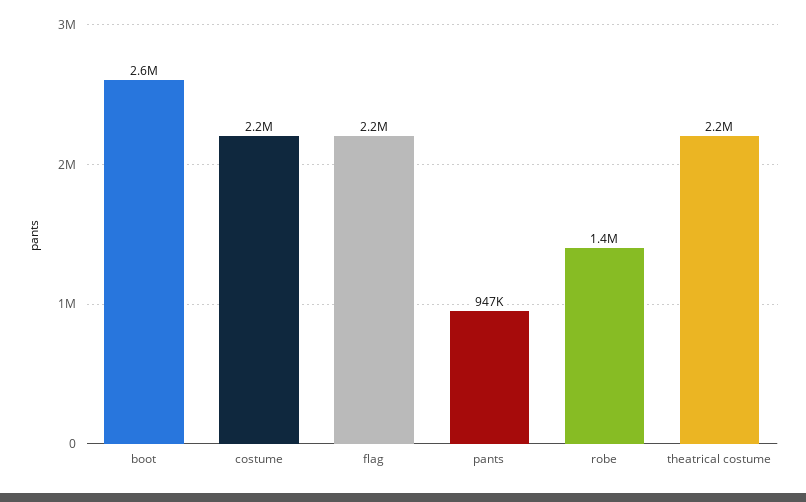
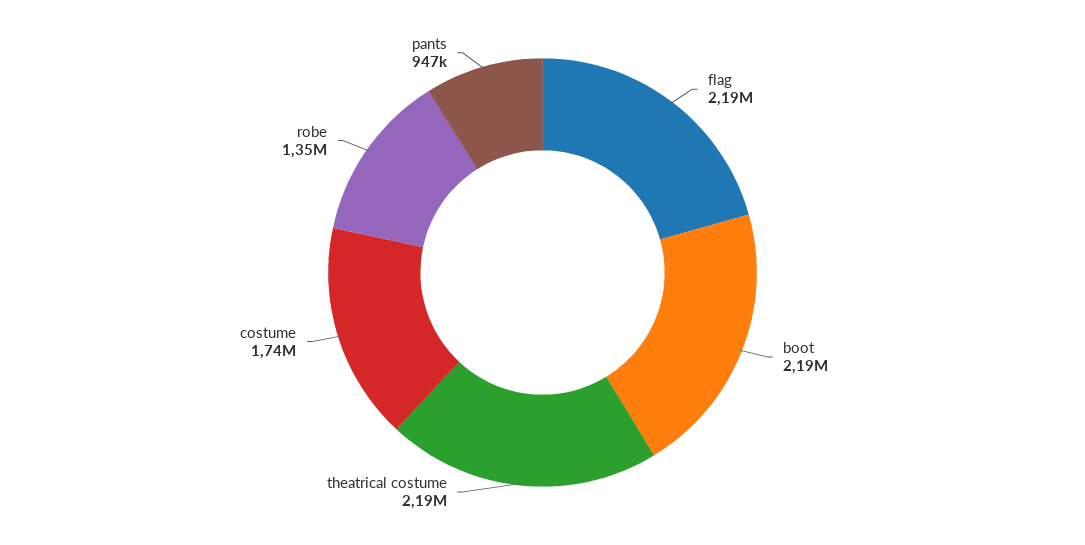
boot: 2600000 -> 2190000
costume: 2200000 -> 1740000

